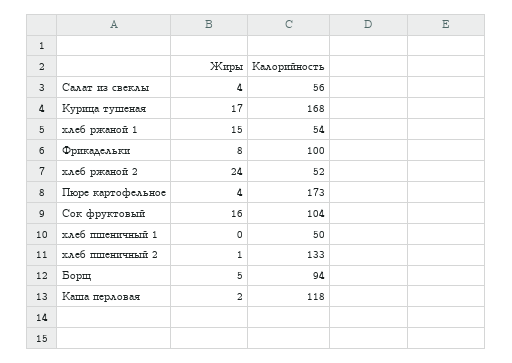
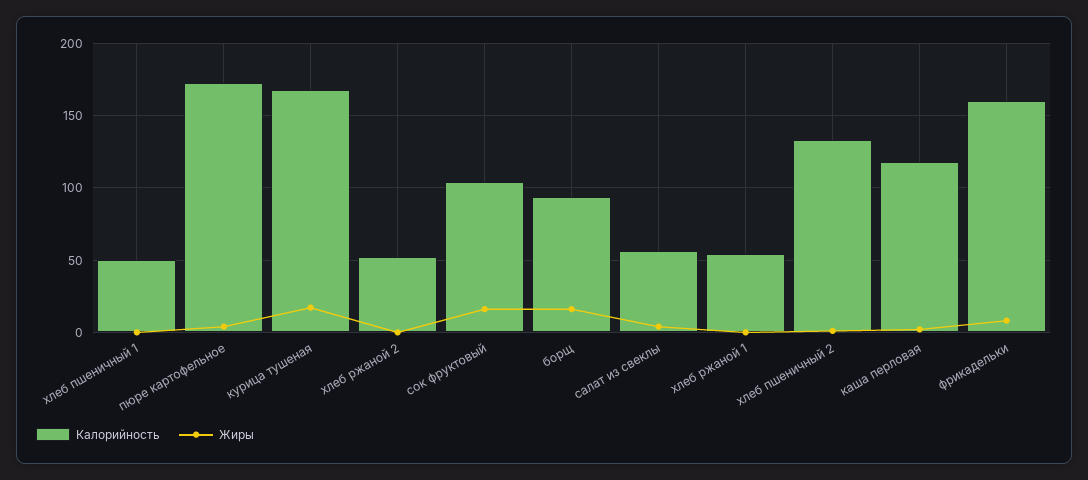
Жиры, хлеб ржаной 1: 15 -> 0
Калорийность, Фрикадельки: 100 -> 160
Жиры, хлеб ржаной 2: 24 -> 0
Жиры, Борщ: 5 -> 15

